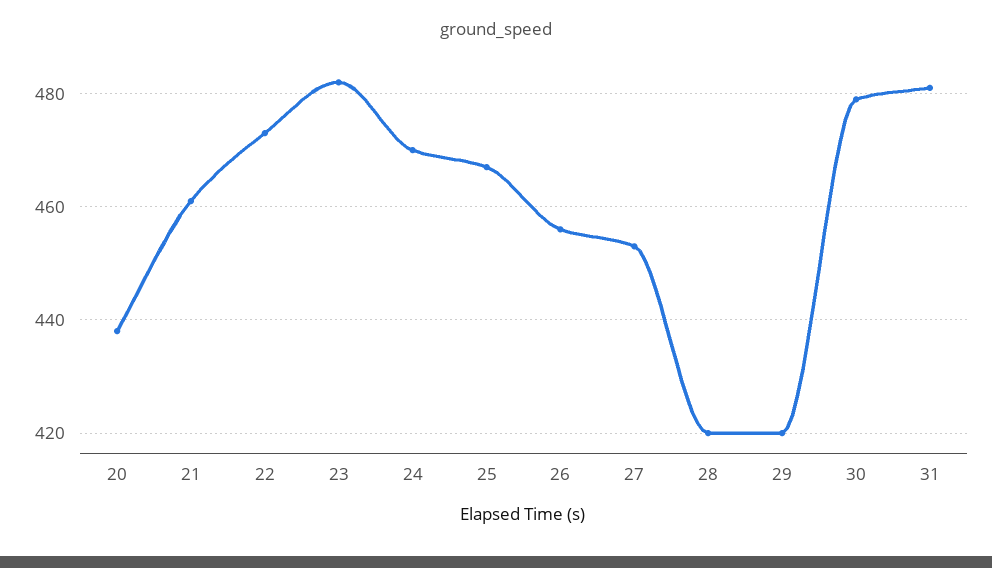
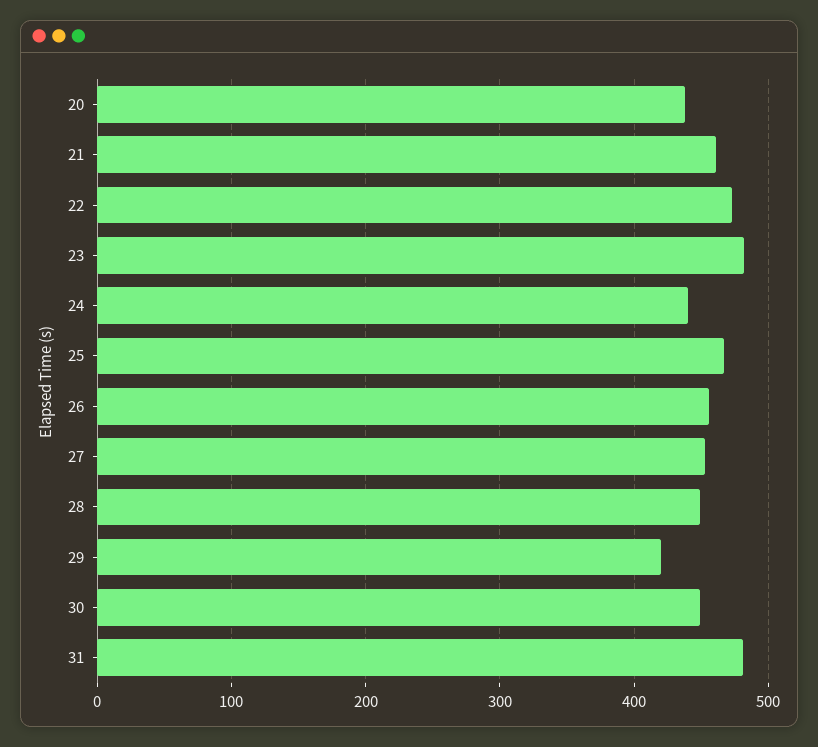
24: 470 -> 440
28: 420 -> 450
30: 480 -> 450

